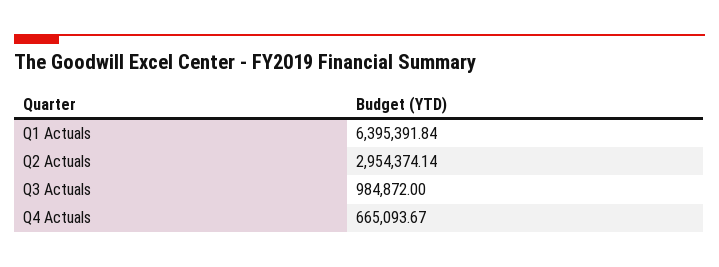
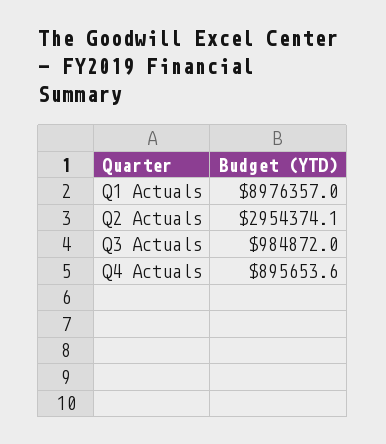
Q1 Actuals: 6395391.84 -> 8976357
Q4 Actuals: 665093.67 -> 895653.6

